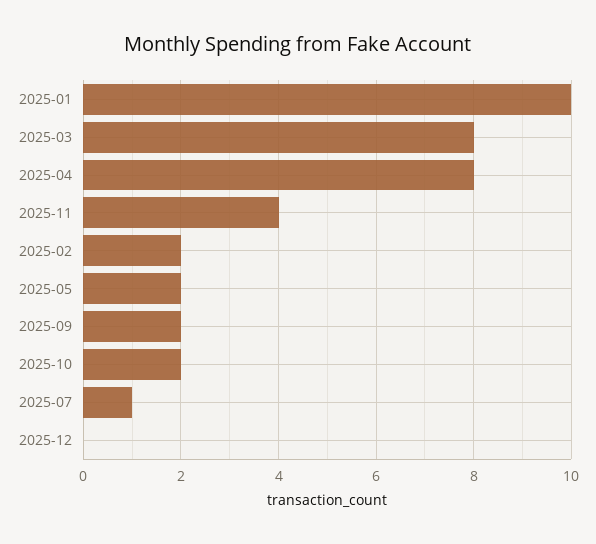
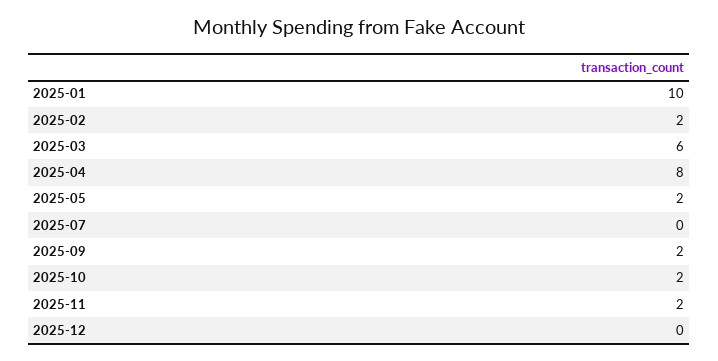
2025-03: 8 -> 6
2025-11: 4 -> 2
2025-07: 1 -> 0

